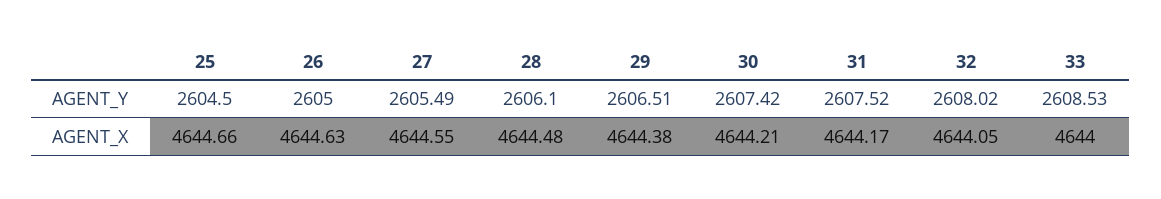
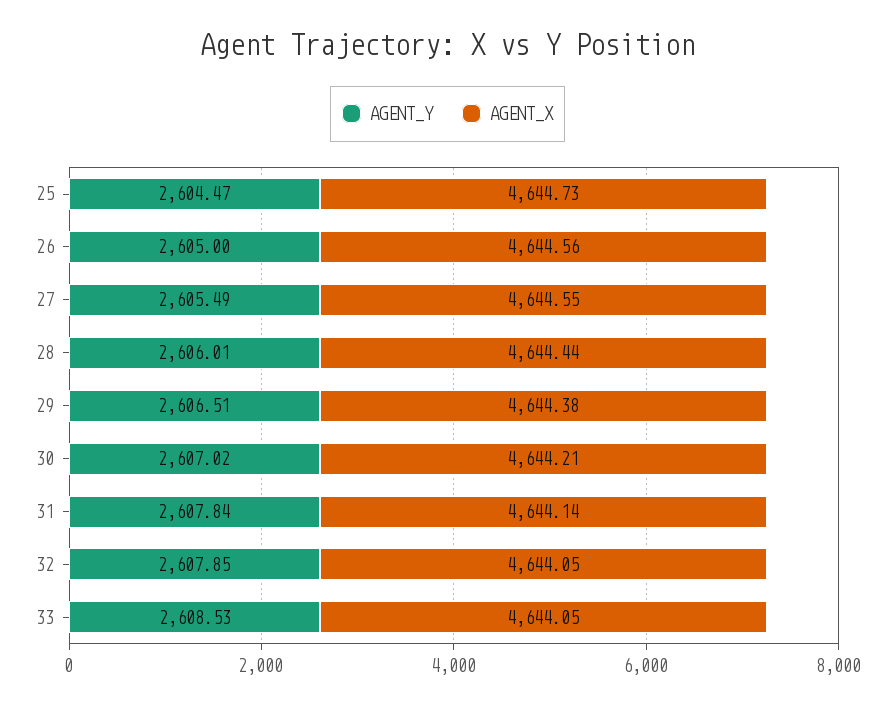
AGENT_Y, 25: 2604.5 -> 2604.47
AGENT_Y, 28: 2606.1 -> 2606.01
AGENT_Y, 30: 2607.42 -> 2607.02
AGENT_Y, 31: 2607.52 -> 2607.84
AGENT_Y, 32: 2608.02 -> 2607.85
AGENT_X, 25: 4644.66 -> 4644.73
AGENT_X, 26: 4644.63 -> 4644.56
AGENT_X, 28: 4644.48 -> 4644.44
AGENT_X, 31: 4644.17 -> 4644.14
AGENT_X, 33: 4644 -> 4644.05

